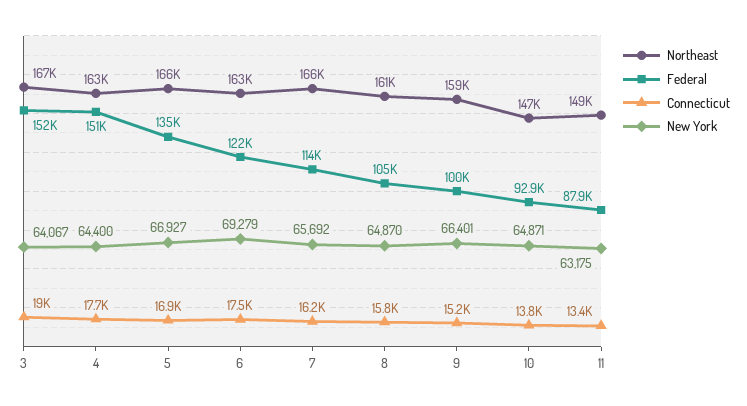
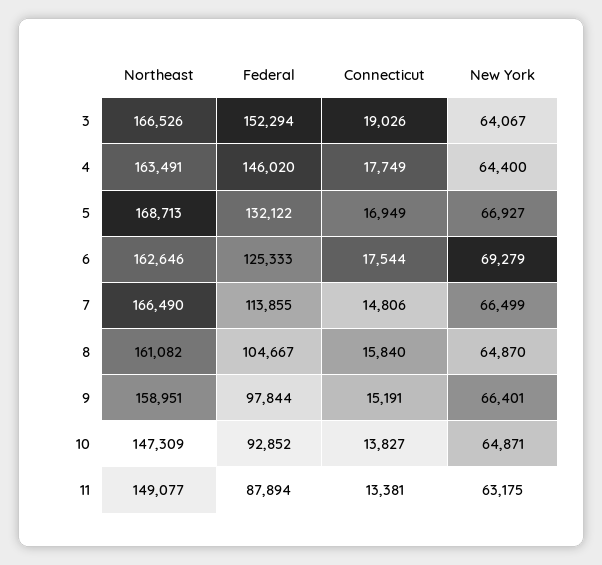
Federal, 4: 151000 -> 146020
Northeast, 5: 166000 -> 168713
Federal, 5: 135000 -> 132122
Federal, 6: 122000 -> 125333
Connecticut, 7: 16200 -> 14806
New York, 7: 65692 -> 66499
Federal, 9: 100000 -> 97844

